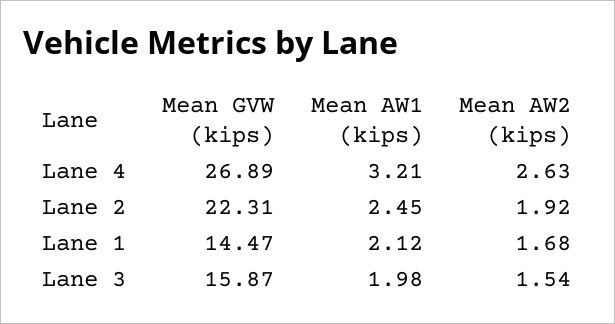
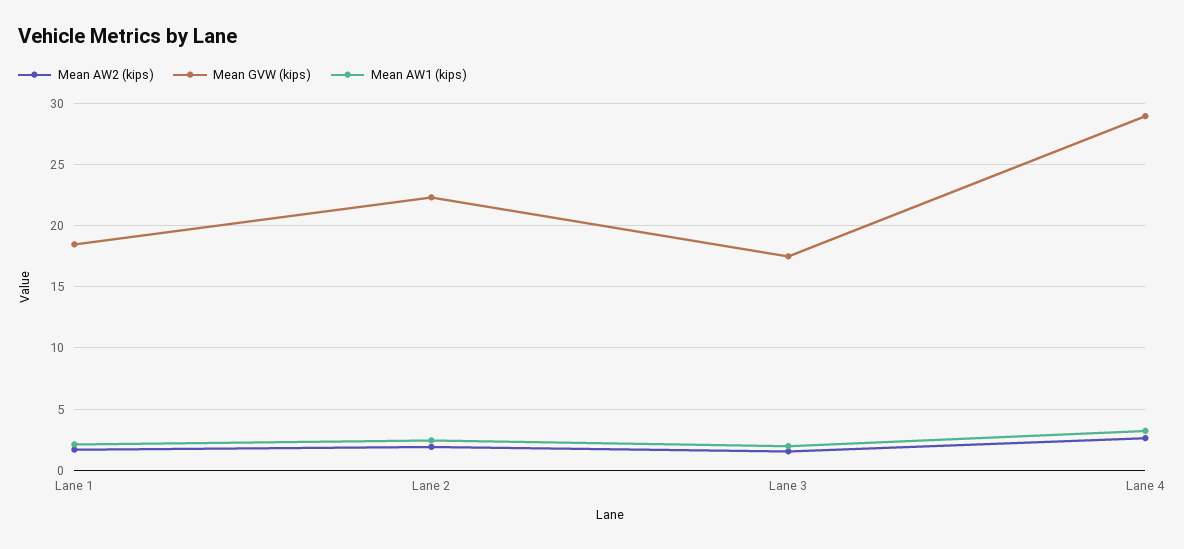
Mean GVW (kips), Lane 4: 26.89 -> 29
Mean GVW (kips), Lane 1: 14.47 -> 18.5
Mean GVW (kips), Lane 3: 15.87 -> 17.5

